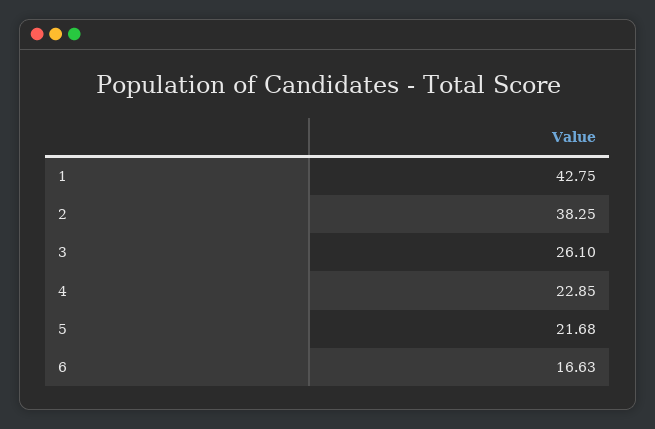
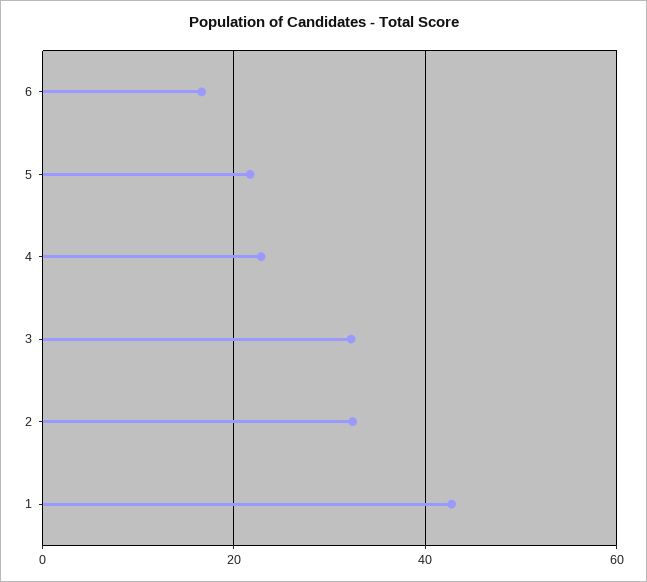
2: 38.25 -> 32
3: 26.1 -> 32

